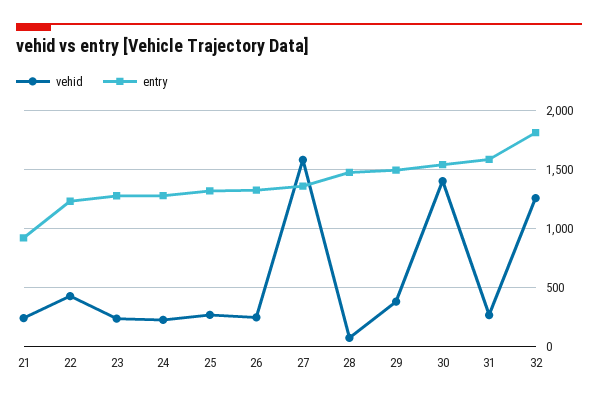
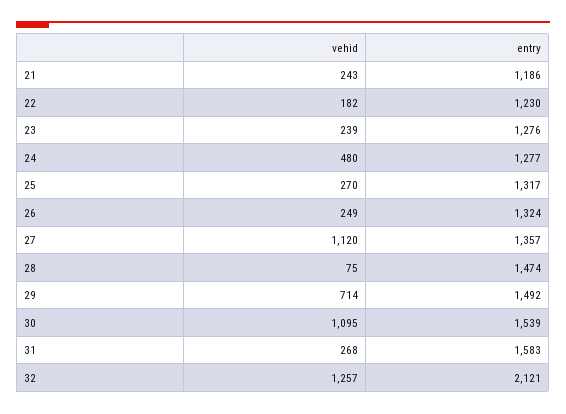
entry, 21: 900 -> 1186
vehid, 22: 400 -> 182
vehid, 24: 200 -> 480
vehid, 27: 1600 -> 1120
vehid, 29: 400 -> 714
vehid, 30: 1400 -> 1095
entry, 32: 1800 -> 2121

